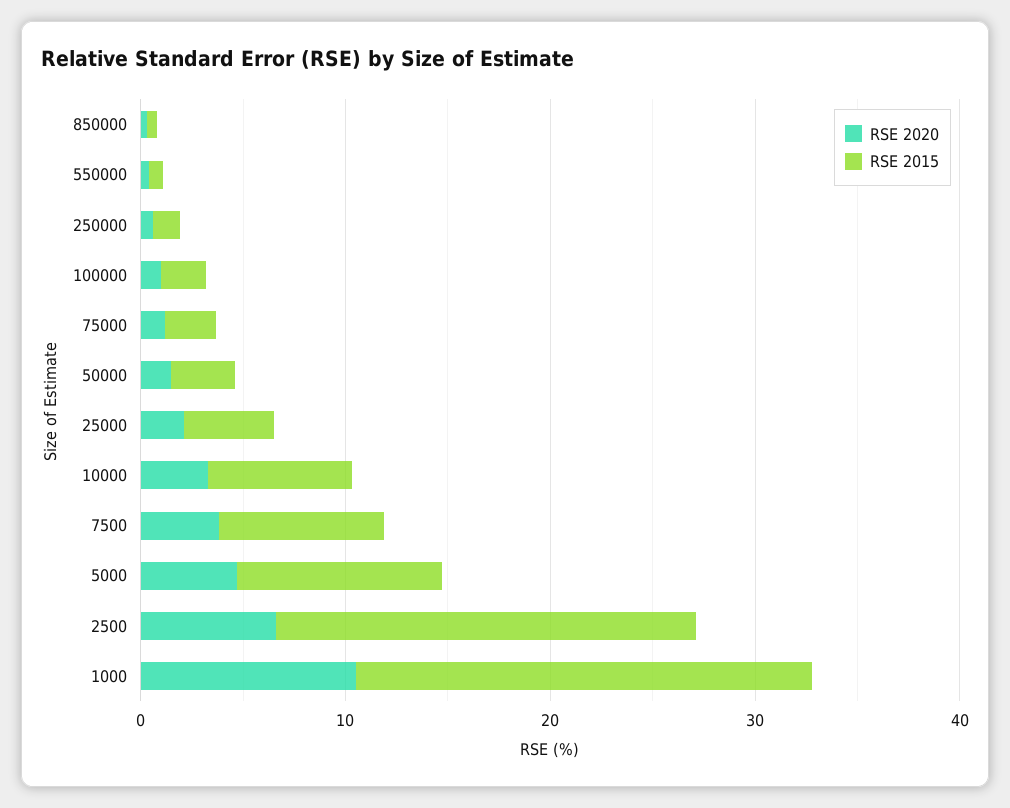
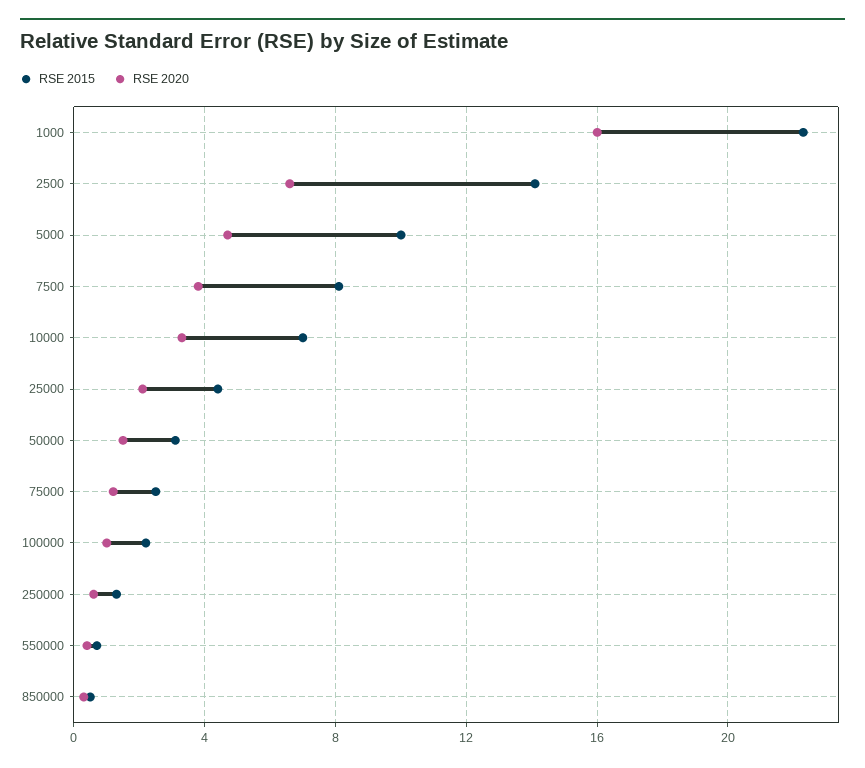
RSE 2015, 2500: 20 -> 14
RSE 2020, 1000: 10 -> 16

